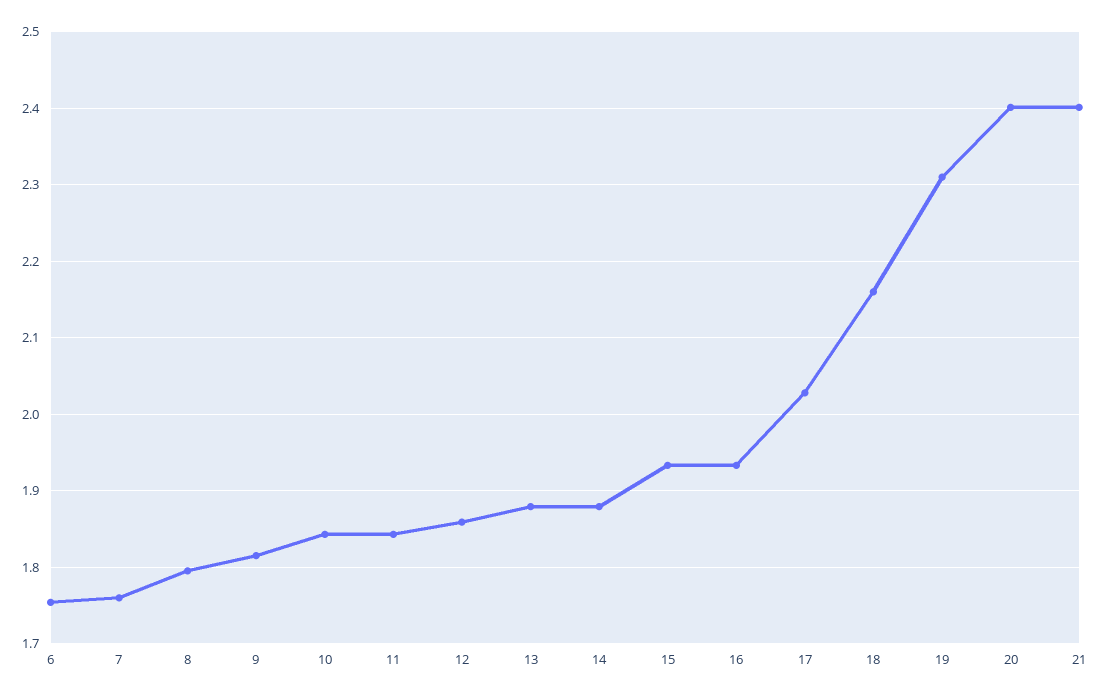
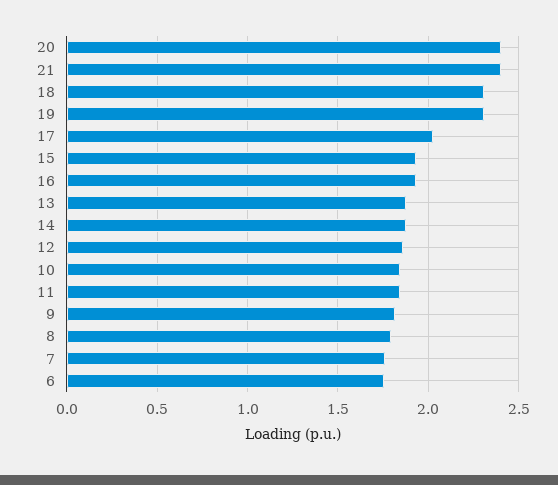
18: 2.16 -> 2.3

